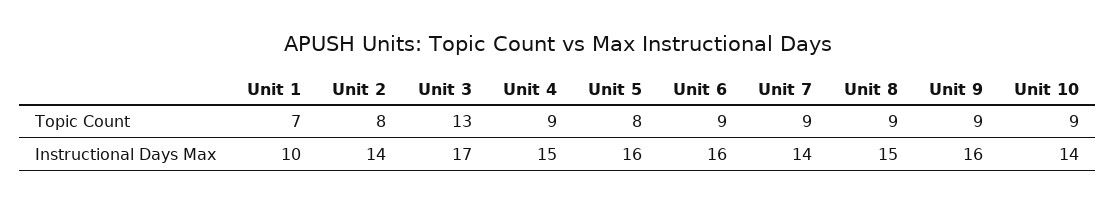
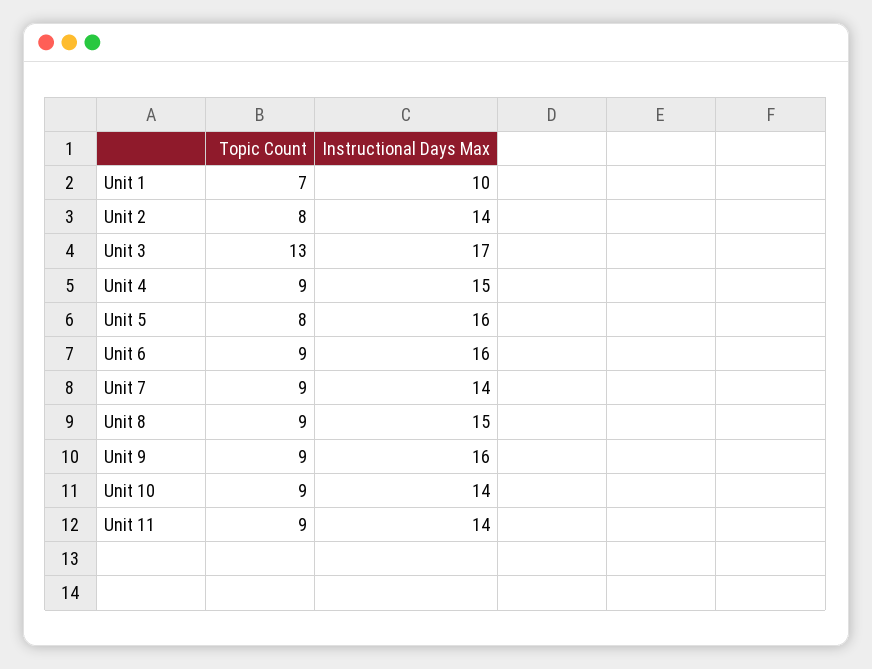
Unit 11, Topic Count: none -> 9
Unit 11, Instructional Days Max: none -> 14

